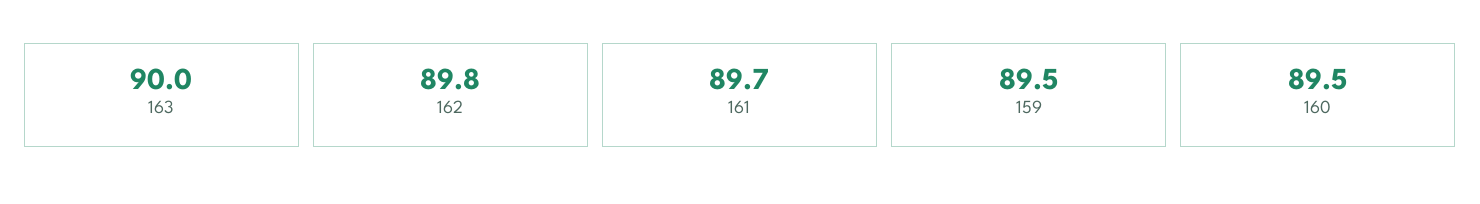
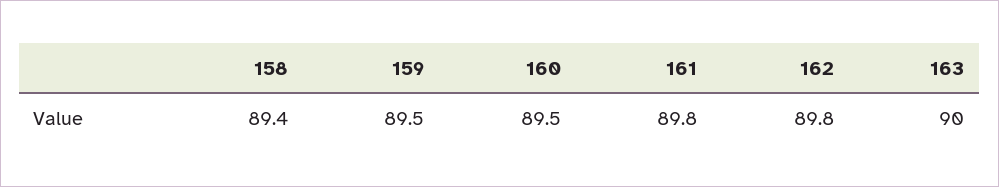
161: 89.7 -> 89.8
158: none -> 89.4

